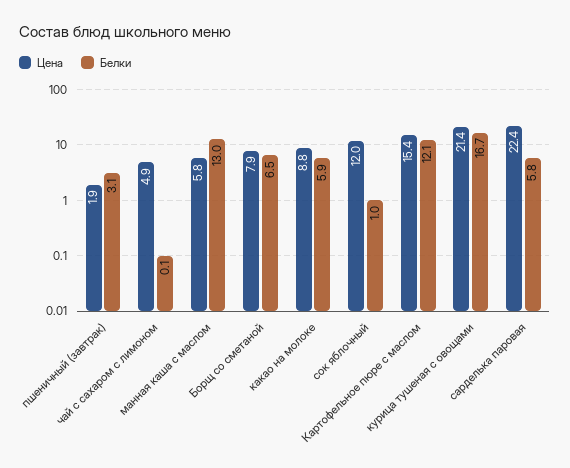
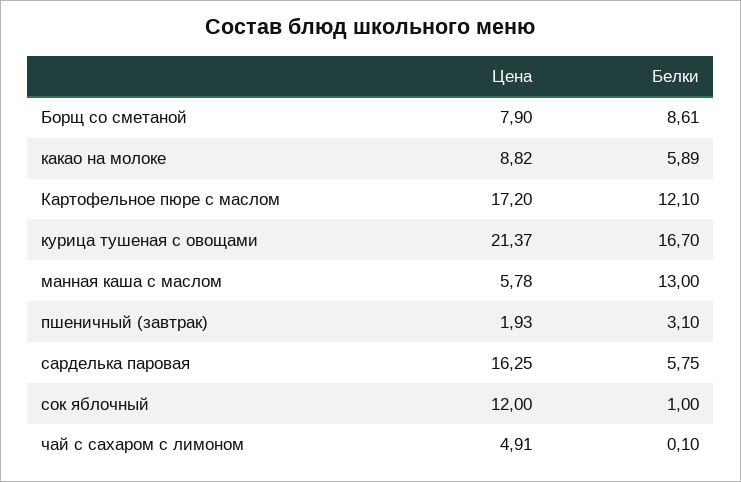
Белки, Борщ со сметаной: 6.5 -> 8.61
Цена, Картофельное пюре с маслом: 15.4 -> 17.2
Цена, сарделька паровая: 22.4 -> 16.25

